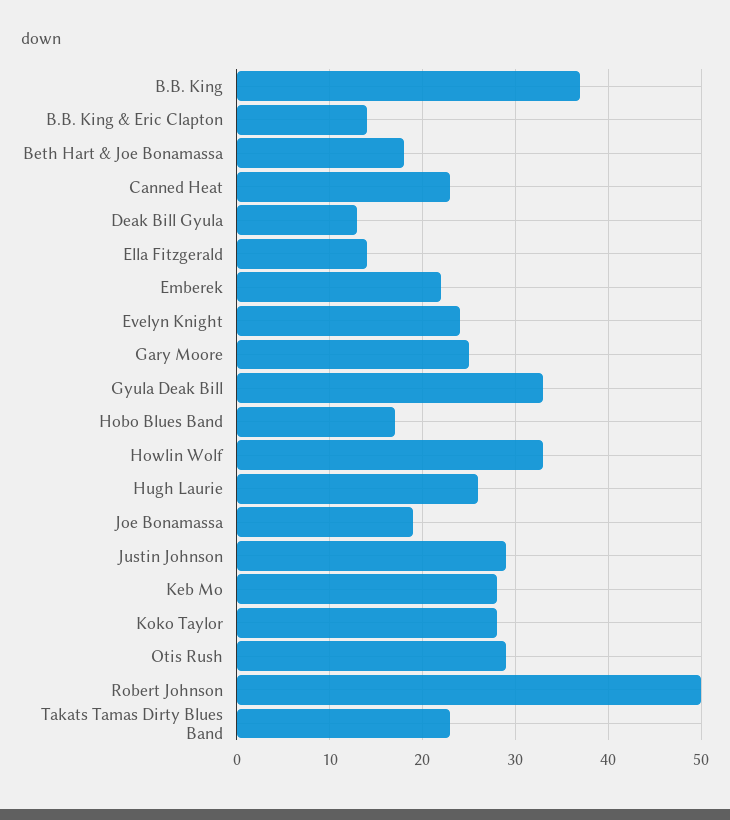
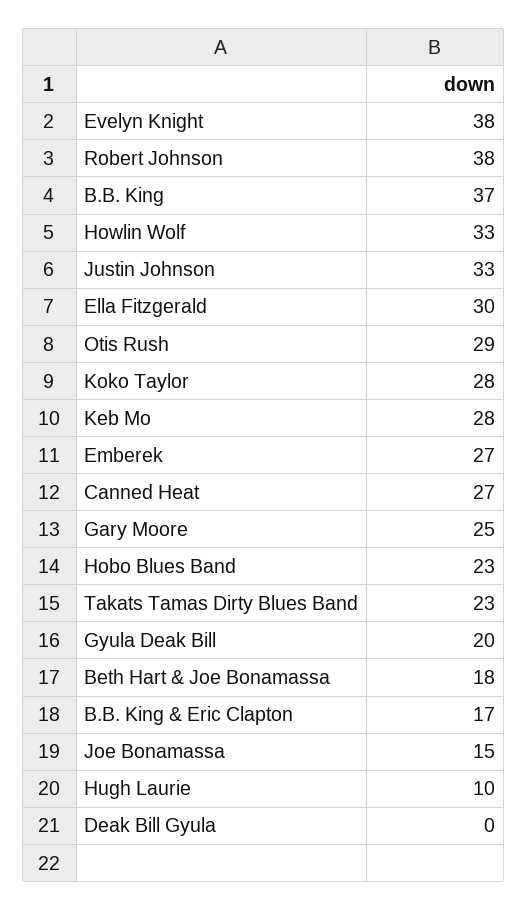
B.B. King & Eric Clapton: 14 -> 17
Canned Heat: 23 -> 27
Deak Bill Gyula: 13 -> 0
Ella Fitzgerald: 14 -> 30
Emberek: 22 -> 27
Evelyn Knight: 24 -> 38
Gyula Deak Bill: 33 -> 20
Hobo Blues Band: 17 -> 23
Hugh Laurie: 26 -> 10
Joe Bonamassa: 19 -> 15
Justin Johnson: 29 -> 33
Robert Johnson: 50 -> 38

